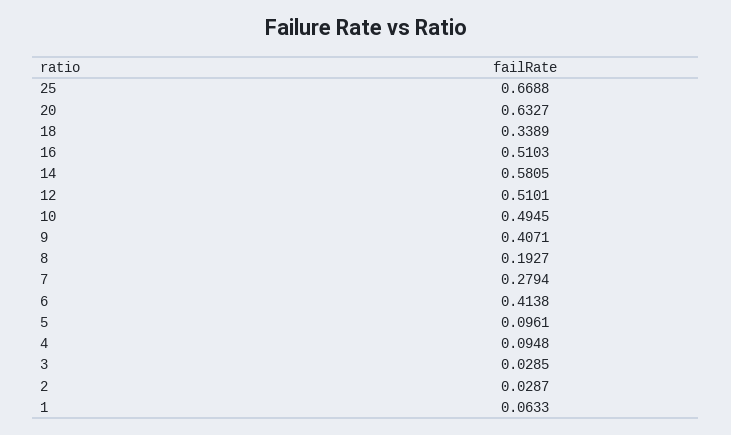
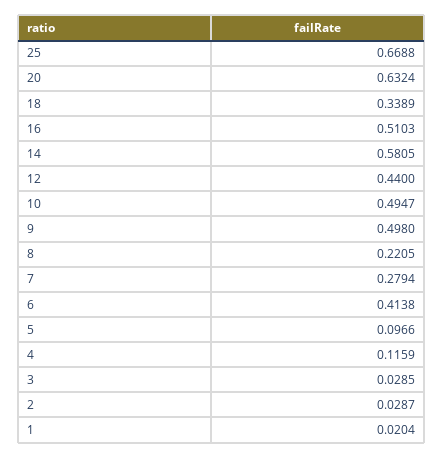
20: 0.6327 -> 0.6324
12: 0.5101 -> 0.44
10: 0.4945 -> 0.4947
9: 0.4071 -> 0.498
8: 0.1927 -> 0.2205
5: 0.0961 -> 0.0966
4: 0.0948 -> 0.1159
1: 0.0633 -> 0.0204

